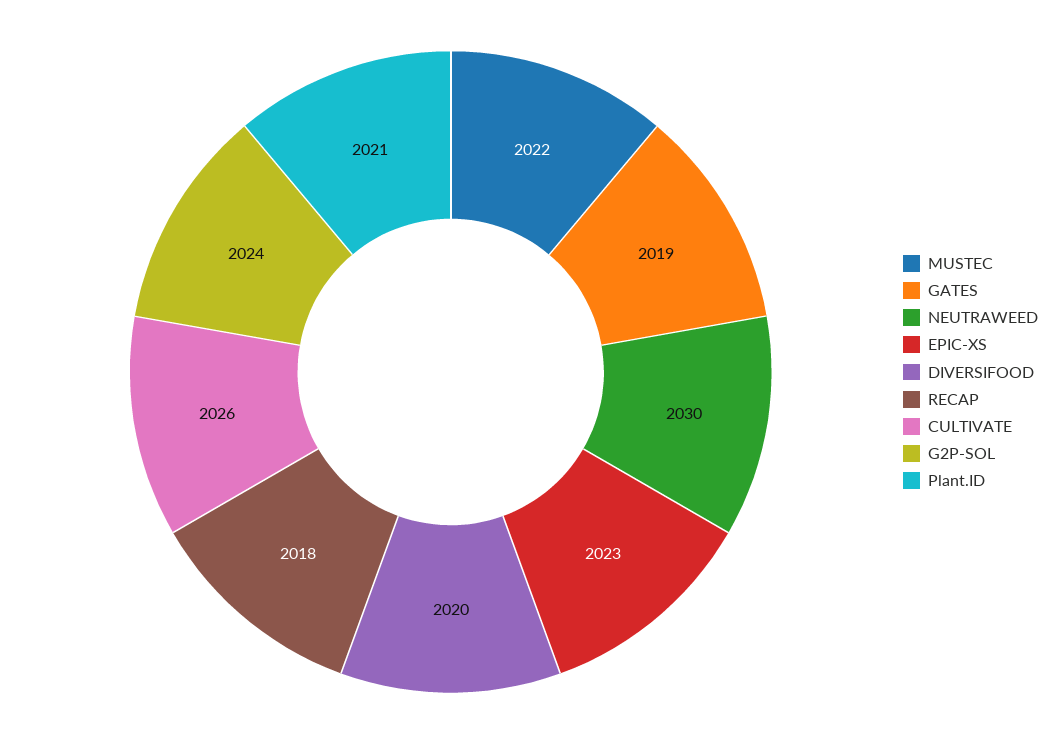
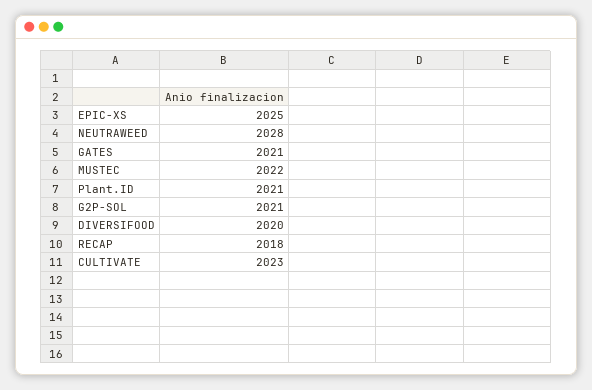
GATES: 2019 -> 2021
NEUTRAWEED: 2030 -> 2028
EPIC-XS: 2023 -> 2025
CULTIVATE: 2026 -> 2023
G2P-SOL: 2024 -> 2021

